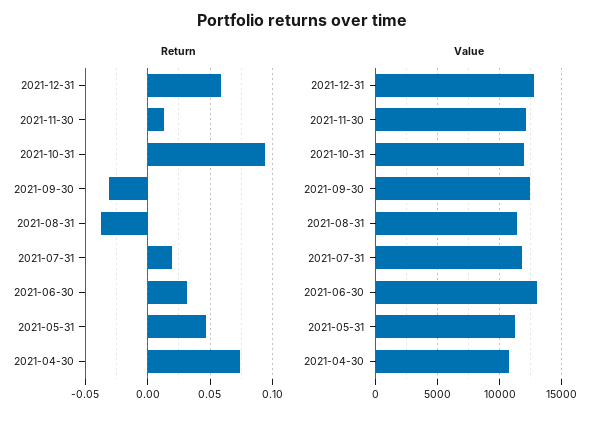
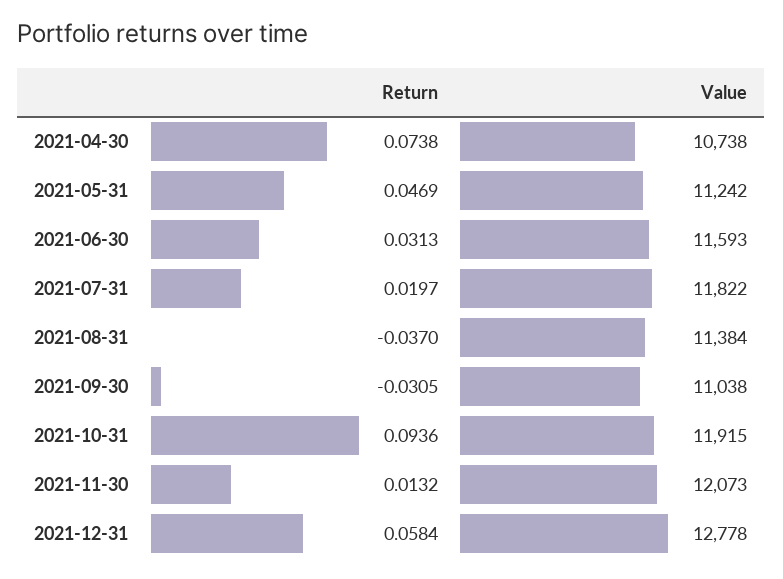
Value, 2021-09-30: 12500 -> 11038
Value, 2021-06-30: 13000 -> 11593

